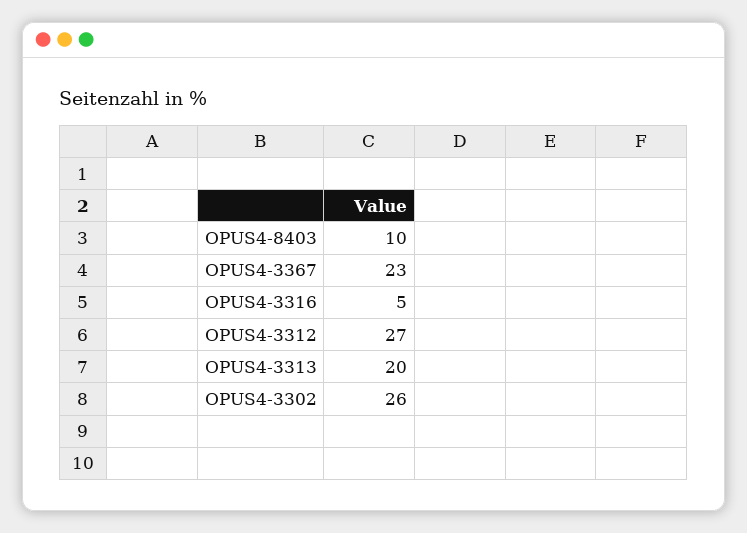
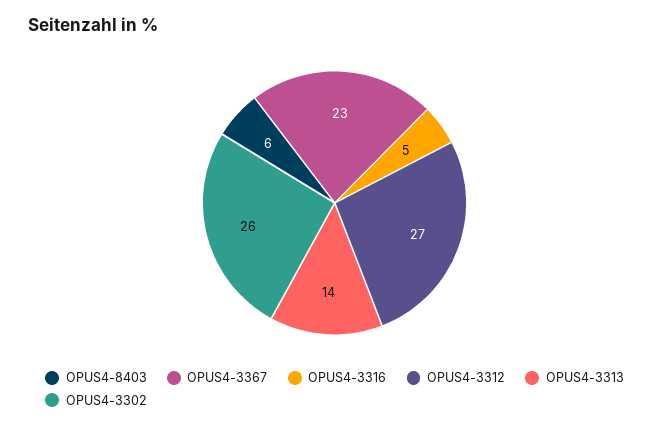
OPUS4-8403: 10 -> 6
OPUS4-3313: 20 -> 14

